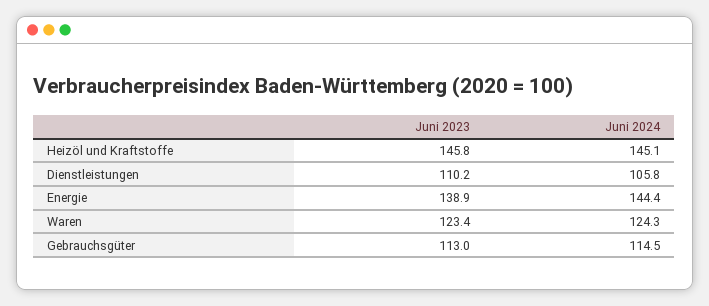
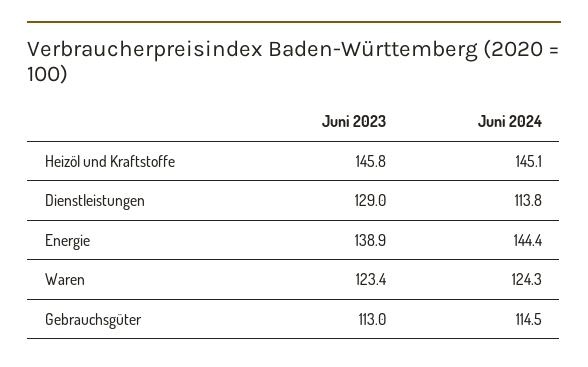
Juni 2023, Dienstleistungen: 110.2 -> 129
Juni 2024, Dienstleistungen: 105.8 -> 113.8

